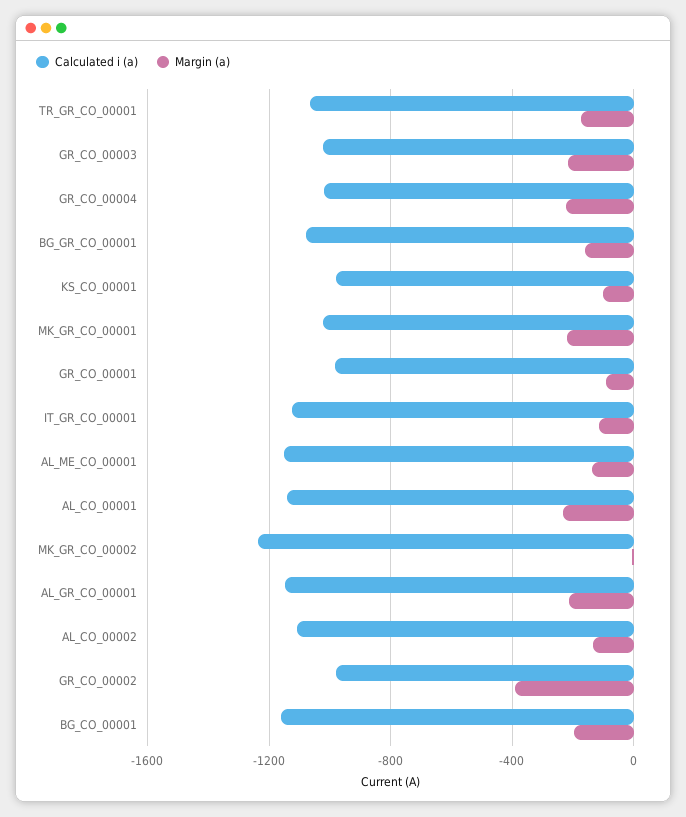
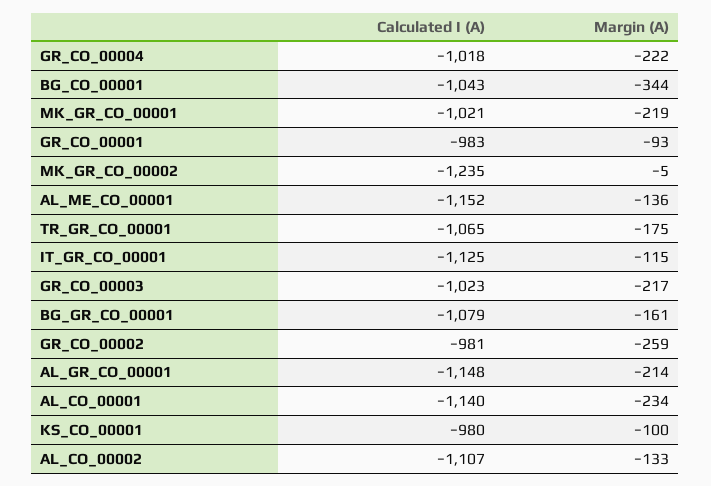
Margin (a), GR_CO_00002: -400 -> -259
Calculated i (a), BG_CO_00001: -1150 -> -1043
Margin (a), BG_CO_00001: -200 -> -344

